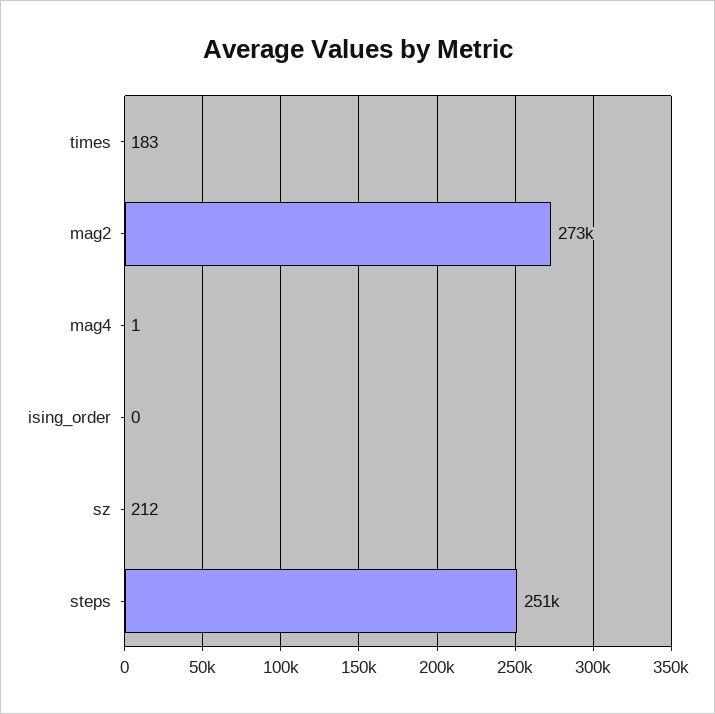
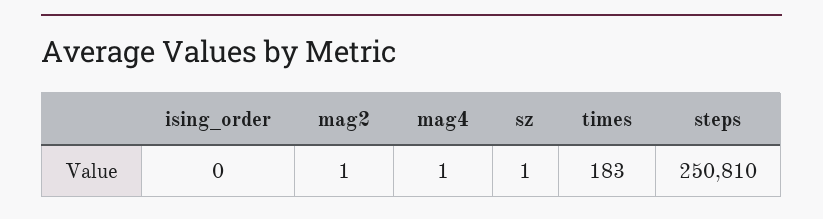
mag2: 273000 -> 1
sz: 212 -> 1

